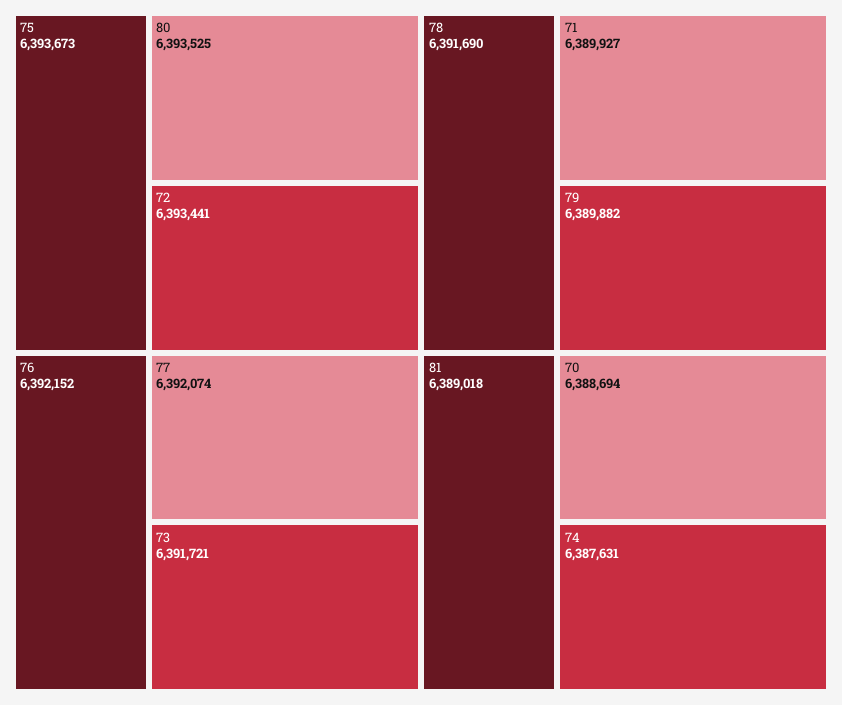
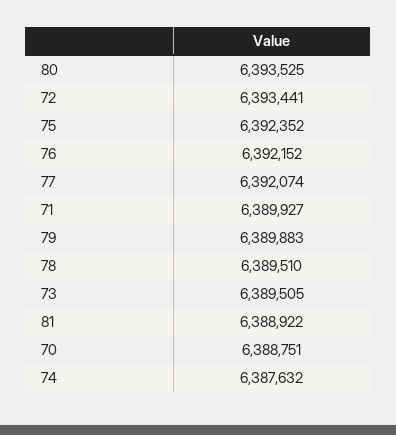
75: 6393673 -> 6392352
73: 6391721 -> 6389505
78: 6391690 -> 6389510
79: 6389882 -> 6389883
81: 6389018 -> 6388922
70: 6388694 -> 6388751
74: 6387631 -> 6387632

